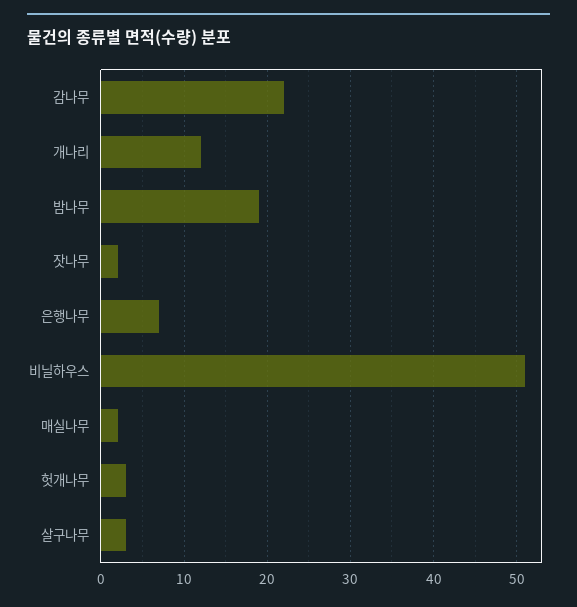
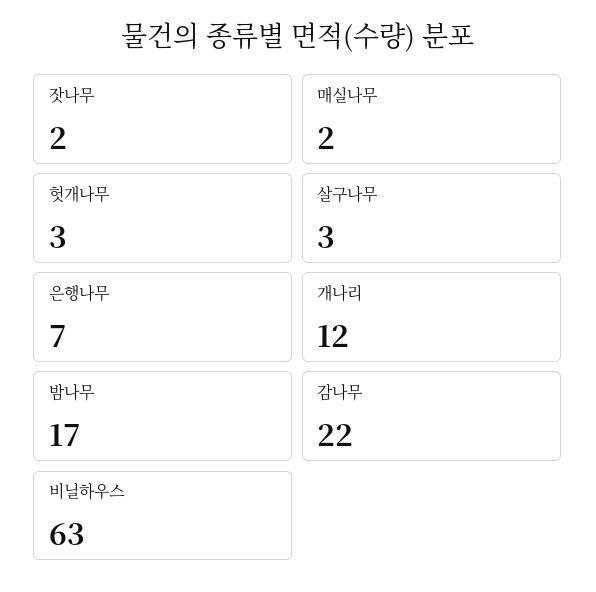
밤나무: 19 -> 17
비닐하우스: 51 -> 63

